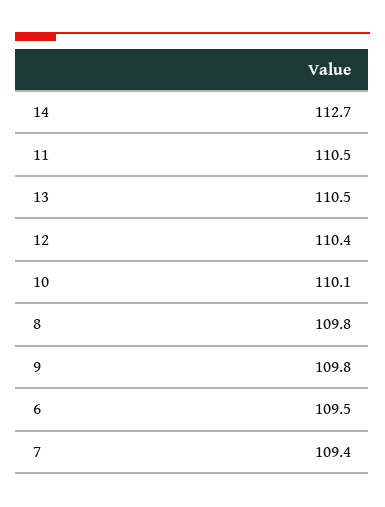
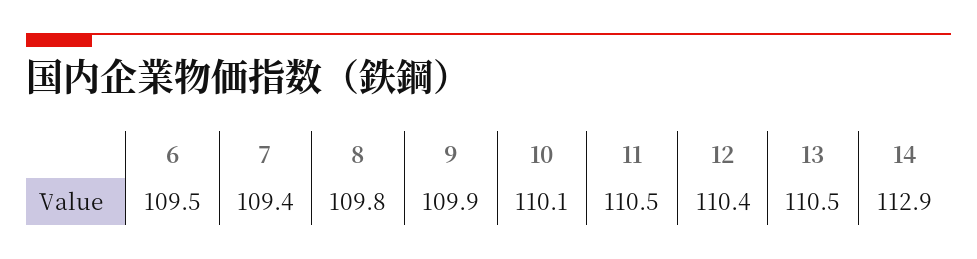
14: 112.7 -> 112.9
9: 109.8 -> 109.9

